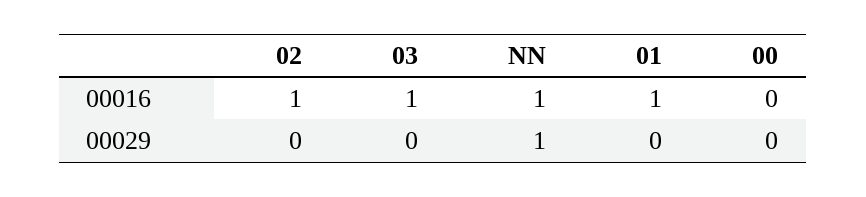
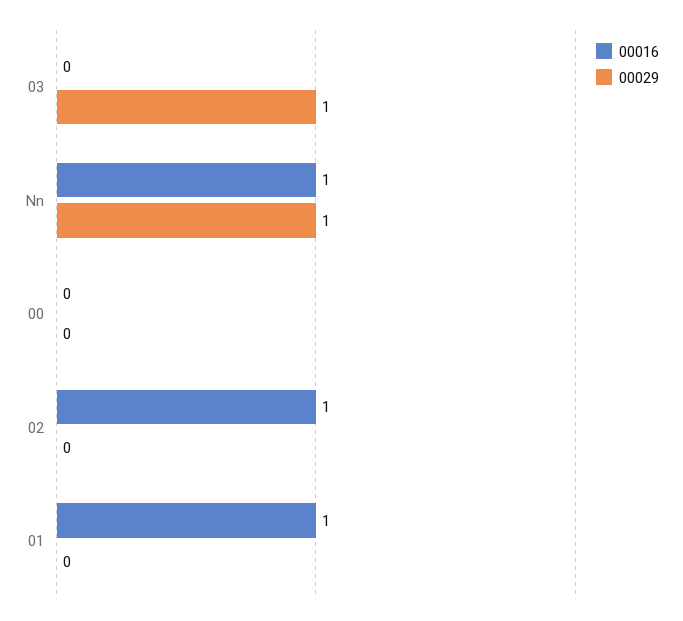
00016, 03: 1 -> 0
00029, 03: 0 -> 1

